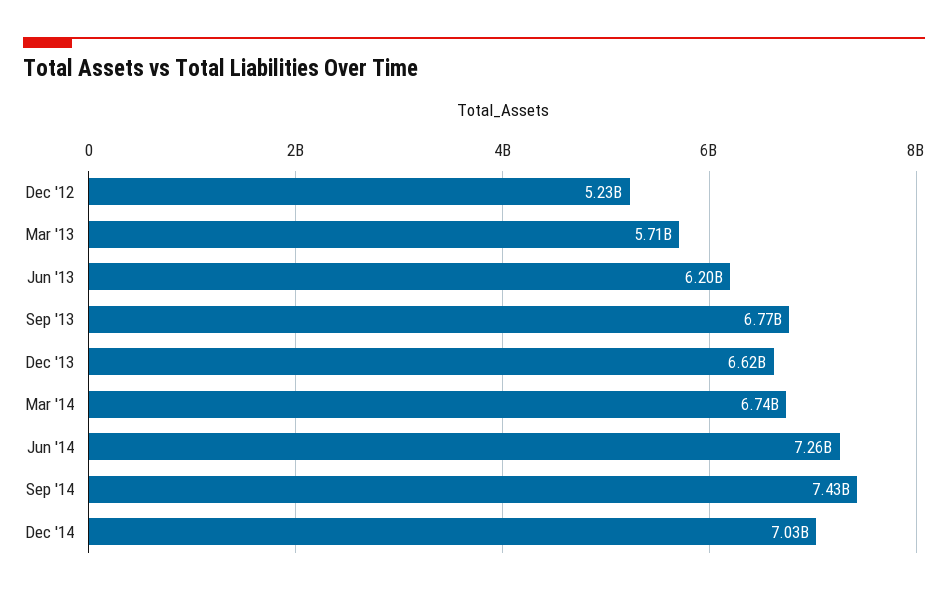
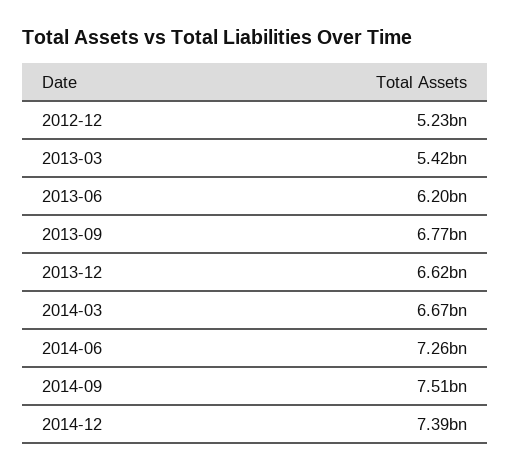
Mar '13: 5710000000 -> 5420000000
Mar '14: 6740000000 -> 6670000000
Sep '14: 7430000000 -> 7510000000
Dec '14: 7030000000 -> 7390000000

